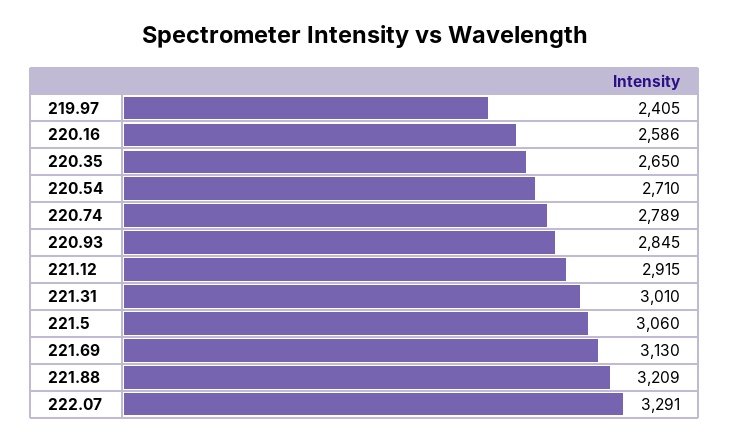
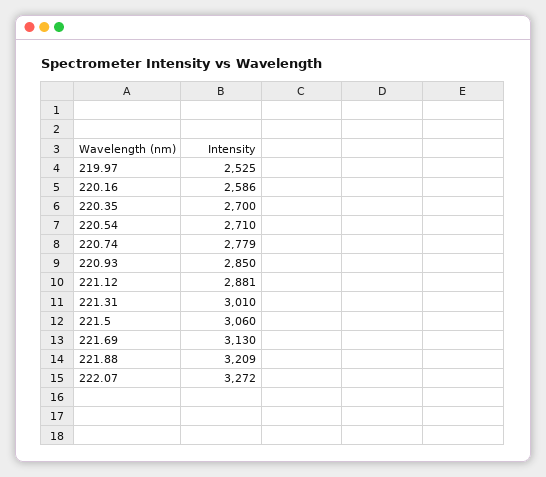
219.97: 2405 -> 2525
220.35: 2650 -> 2700
220.74: 2789 -> 2779
220.93: 2845 -> 2850
221.12: 2915 -> 2881
222.07: 3291 -> 3272

